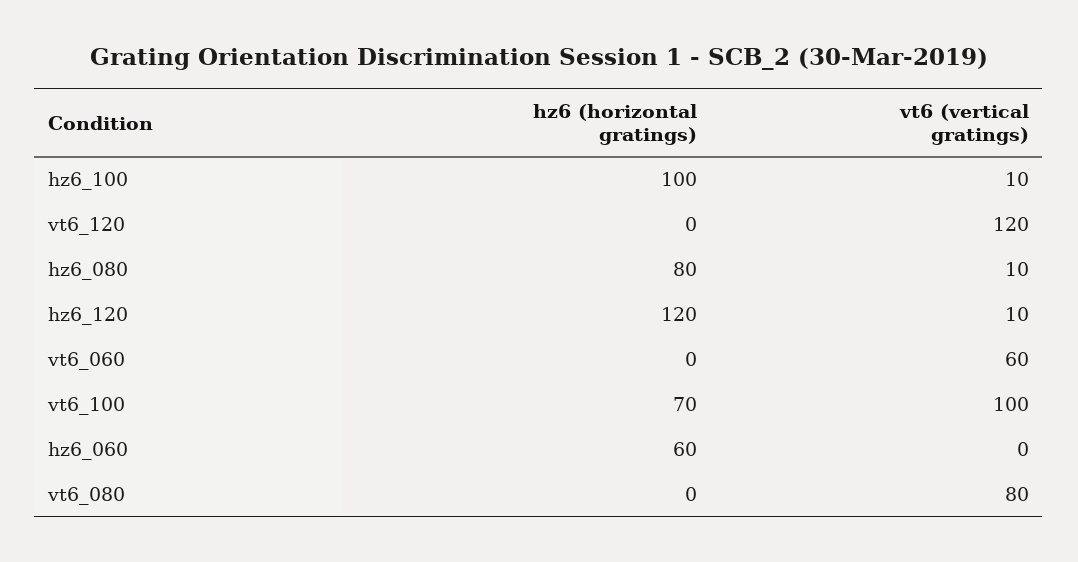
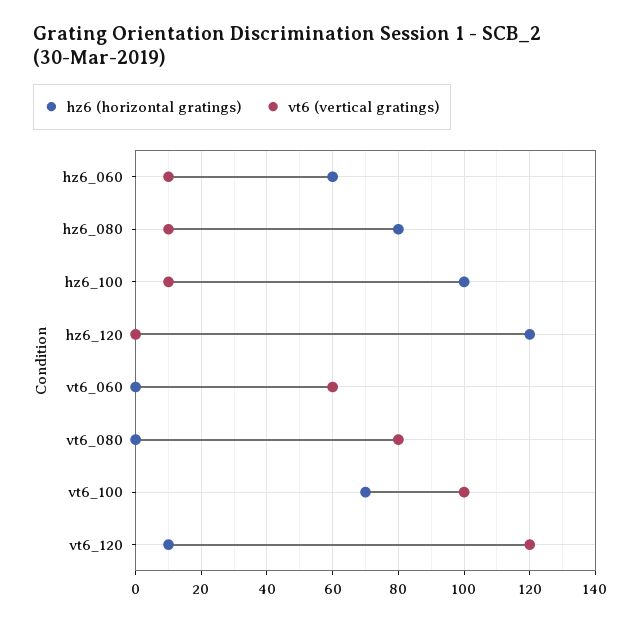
hz6 (horizontal gratings), vt6_120: 0 -> 10
vt6 (vertical gratings), hz6_120: 10 -> 0
vt6 (vertical gratings), hz6_060: 0 -> 10

